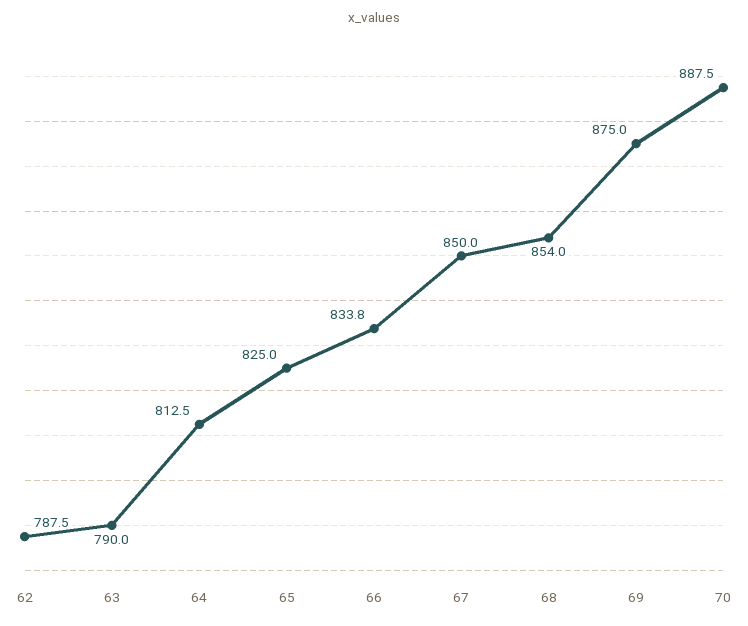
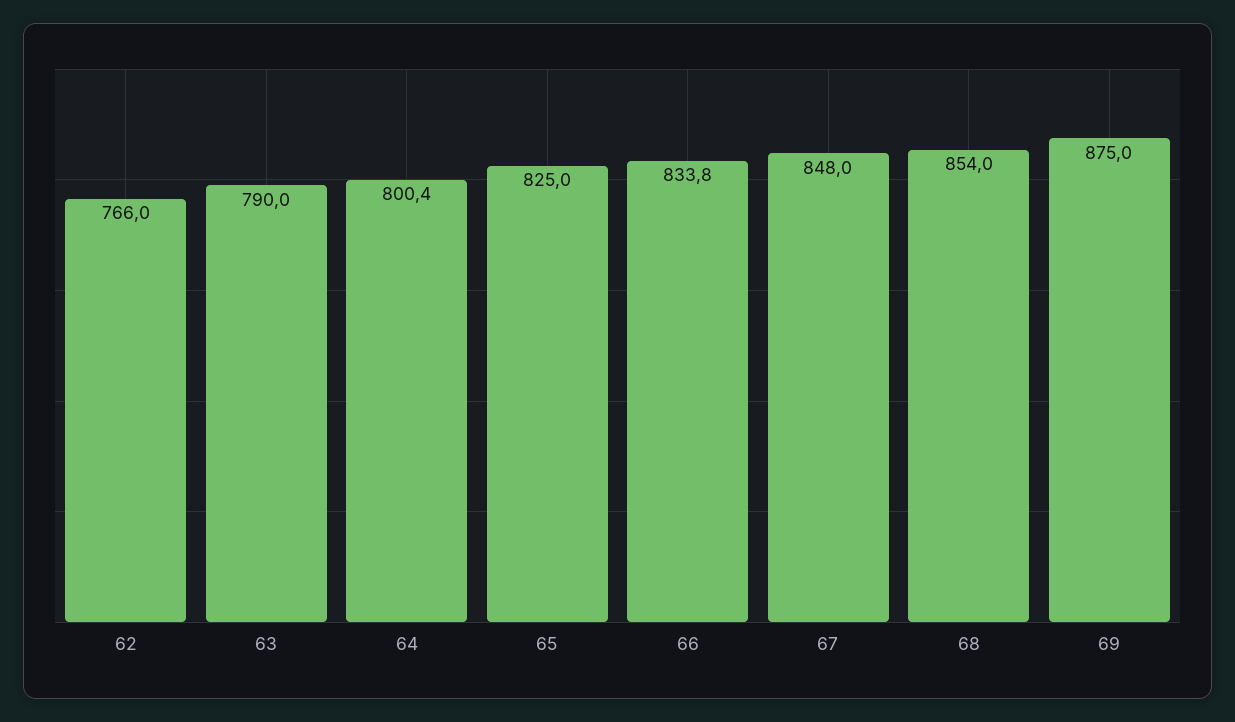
62: 787.5 -> 766
64: 812.5 -> 800.4
67: 850 -> 848
70: 887.5 -> none

